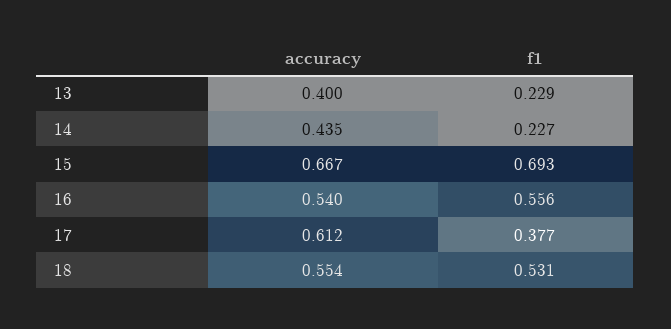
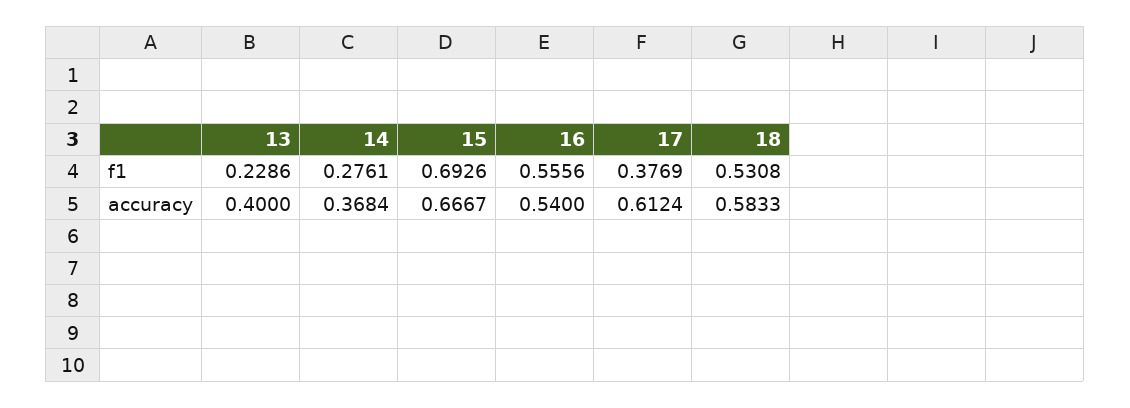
accuracy, 14: 0.435 -> 0.3684
f1, 14: 0.227 -> 0.2761
accuracy, 18: 0.554 -> 0.5833

